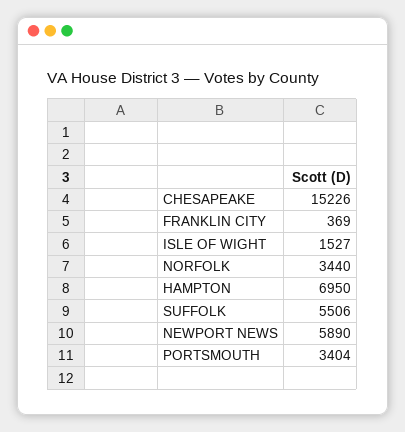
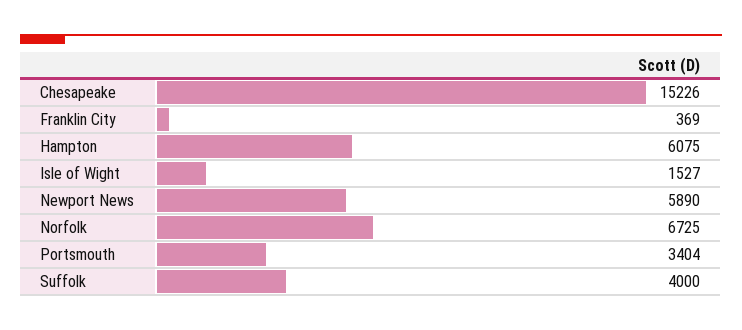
NORFOLK: 3440 -> 6725
HAMPTON: 6950 -> 6075
SUFFOLK: 5506 -> 4000

